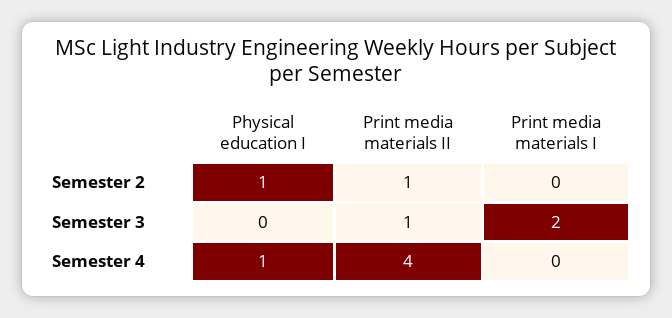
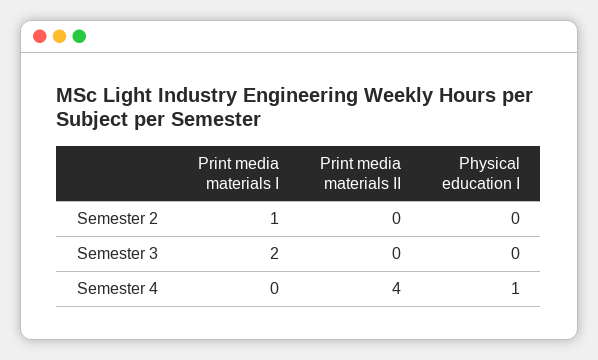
Physical education I, Semester 2: 1 -> 0
Print media materials II, Semester 2: 1 -> 0
Print media materials I, Semester 2: 0 -> 1
Print media materials II, Semester 3: 1 -> 0

